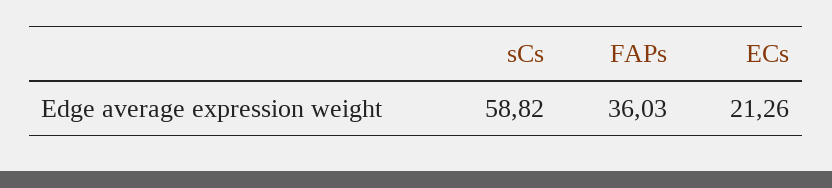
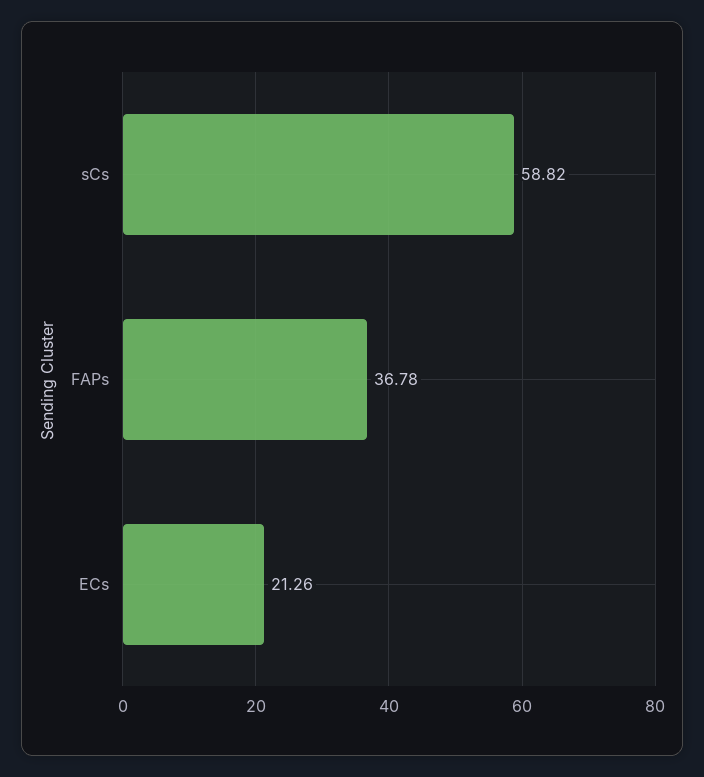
FAPs: 36.03 -> 36.78

